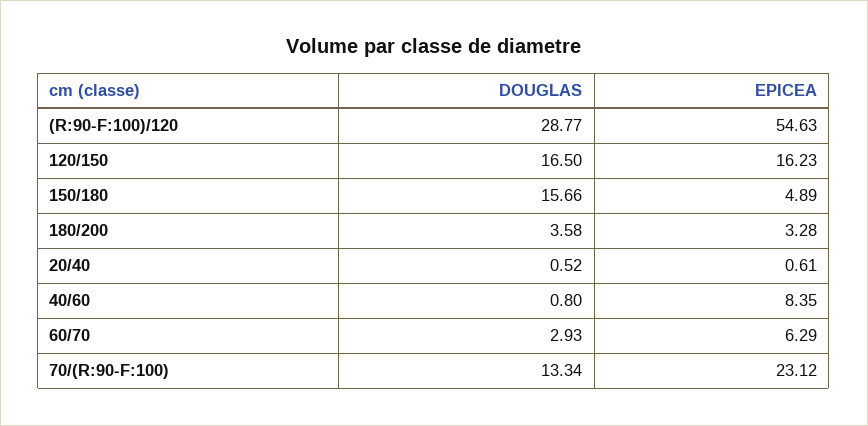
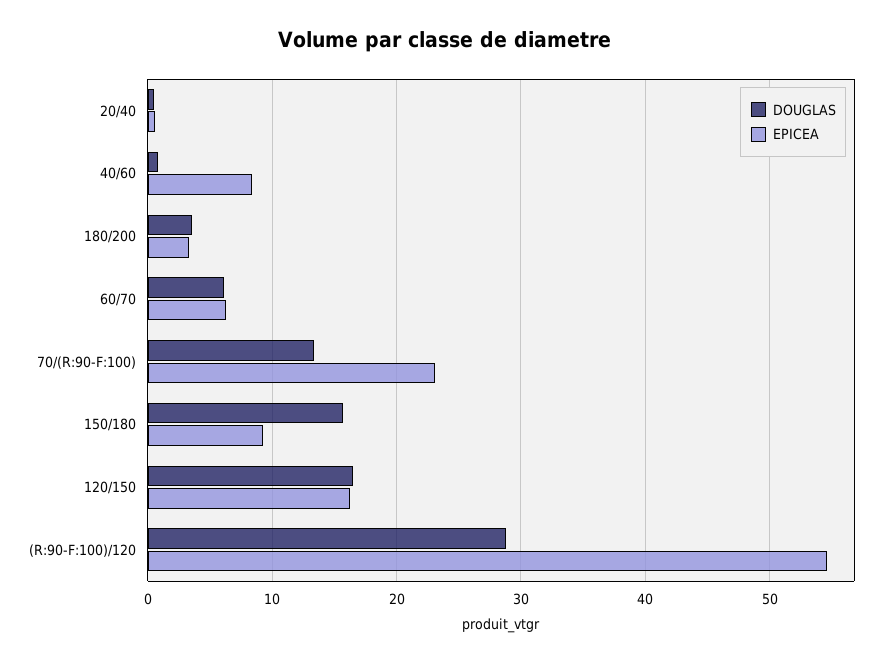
EPICEA, 150/180: 4.89 -> 9
DOUGLAS, 60/70: 2.93 -> 6

